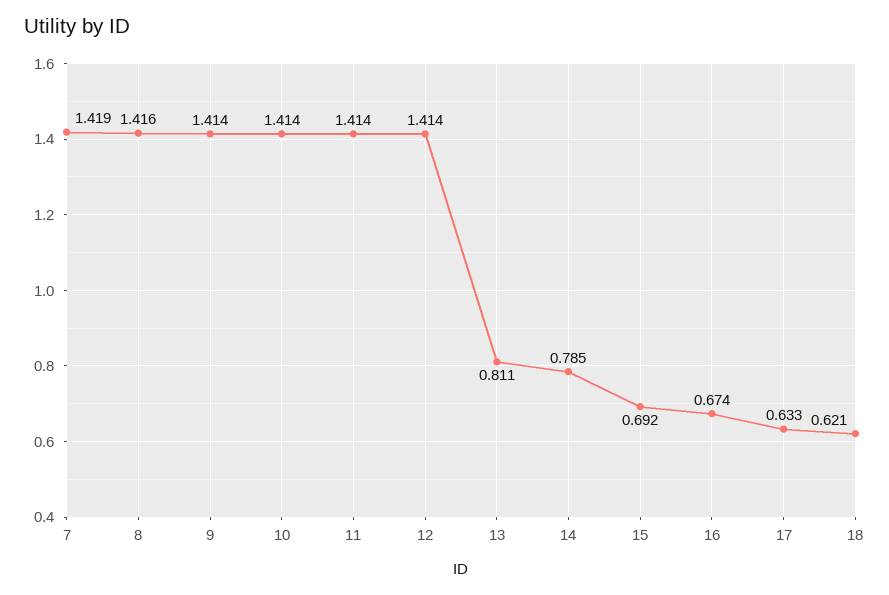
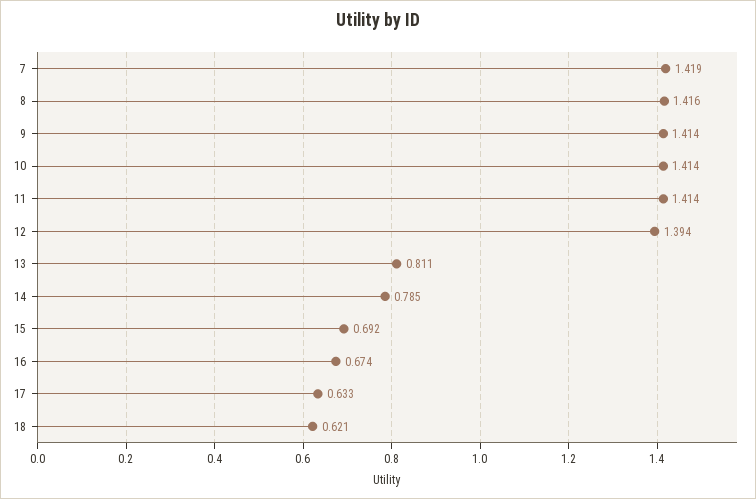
12: 1.414 -> 1.394

